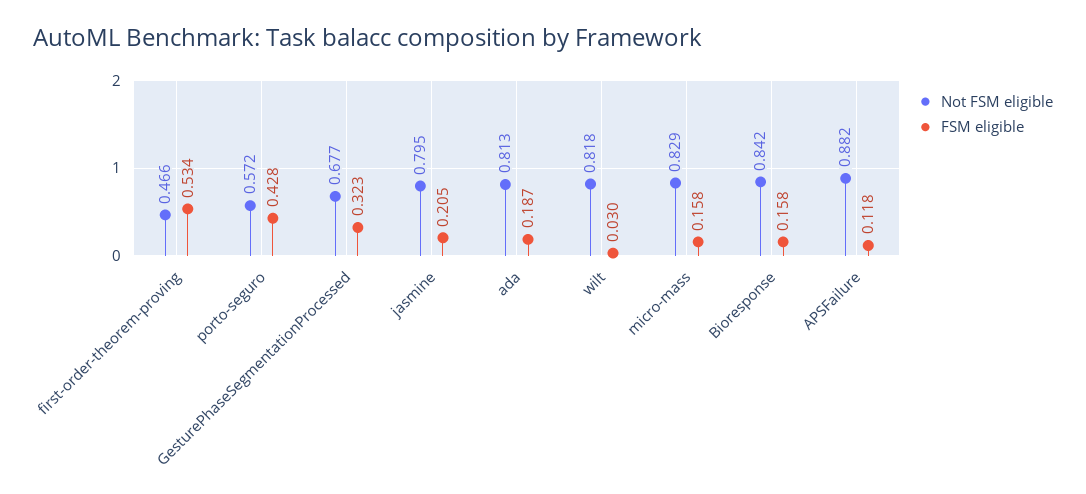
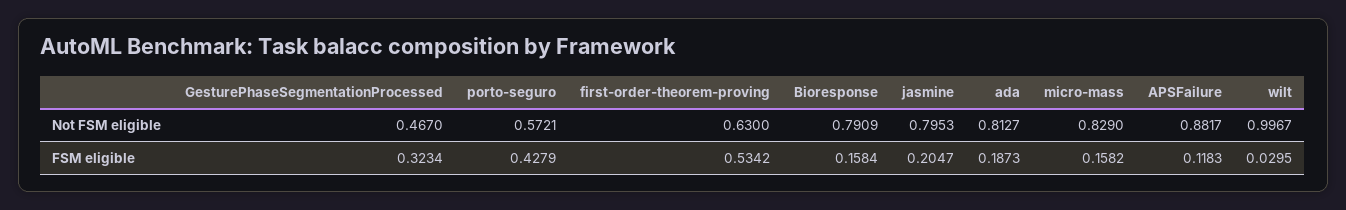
Not FSM eligible, first-order-theorem-proving: 0.466 -> 0.63
Not FSM eligible, GesturePhaseSegmentationProcessed: 0.677 -> 0.467
Not FSM eligible, wilt: 0.818 -> 0.9967
Not FSM eligible, Bioresponse: 0.842 -> 0.7909

